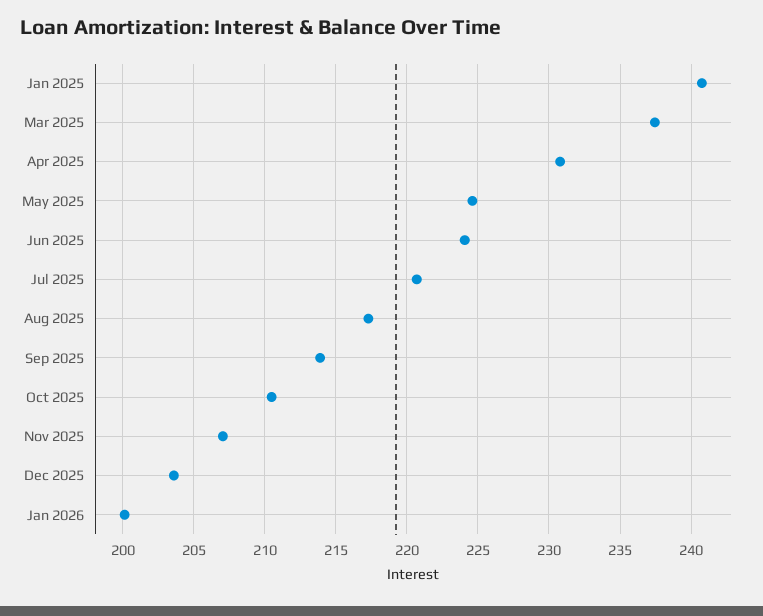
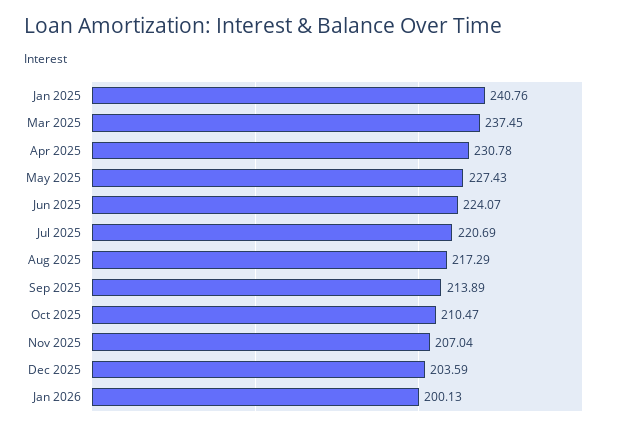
May 2025: 224.5 -> 227.43

